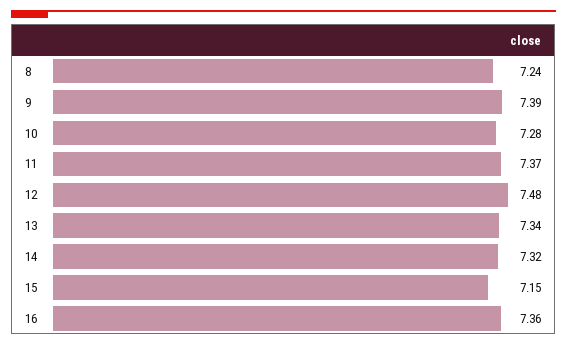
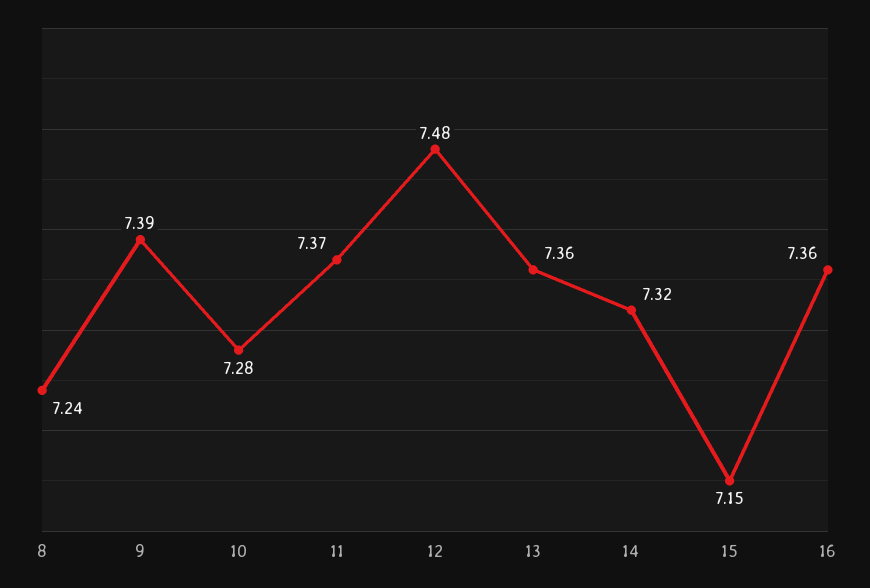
13: 7.34 -> 7.36

